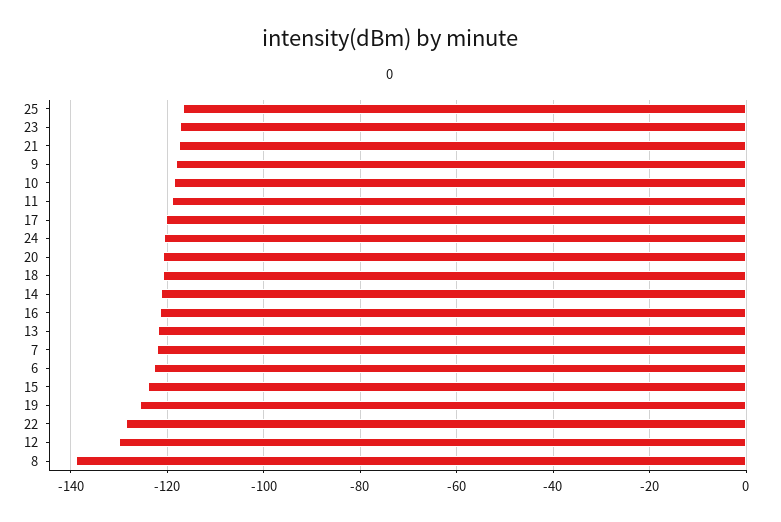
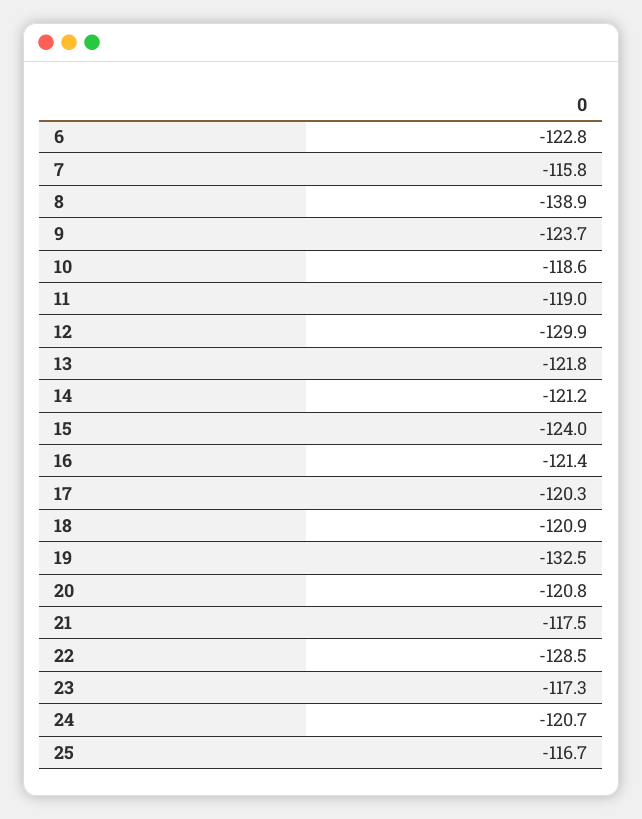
9: -118 -> -123.7
7: -122 -> -115.8
19: -126 -> -132.5

